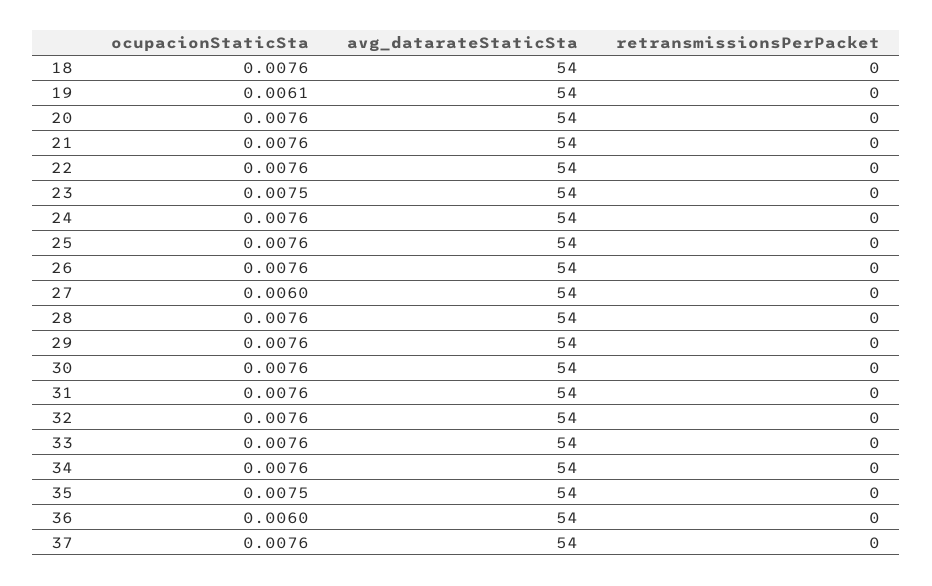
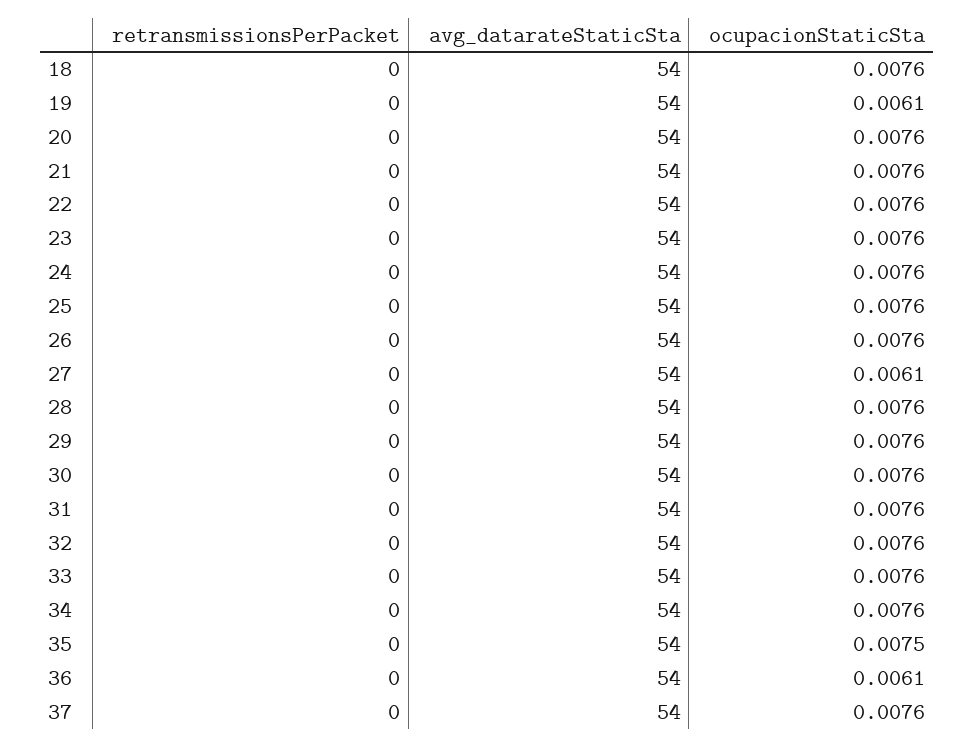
ocupacionStaticSta, 23: 0.0075 -> 0.0076
ocupacionStaticSta, 27: 0.006 -> 0.0061
ocupacionStaticSta, 36: 0.006 -> 0.0061

